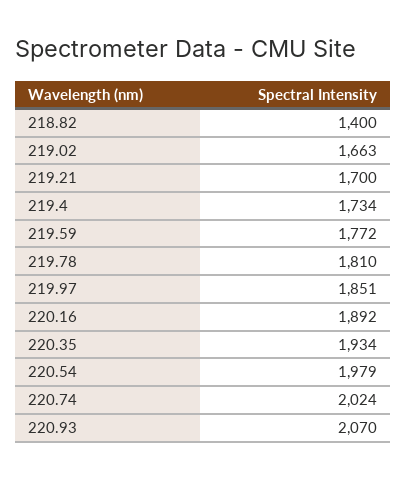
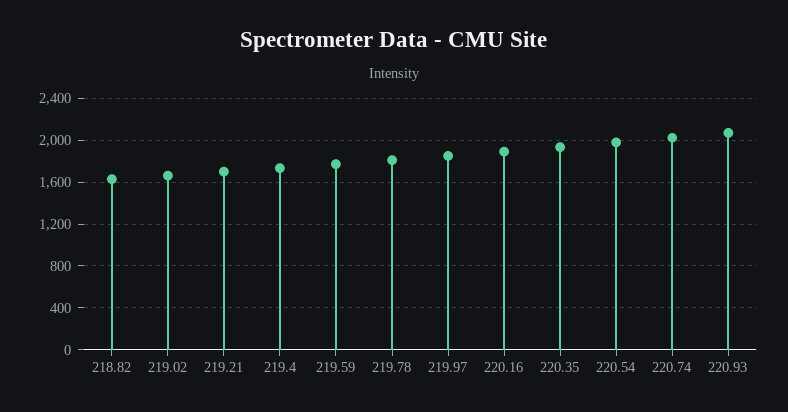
218.82: 1400 -> 1600

